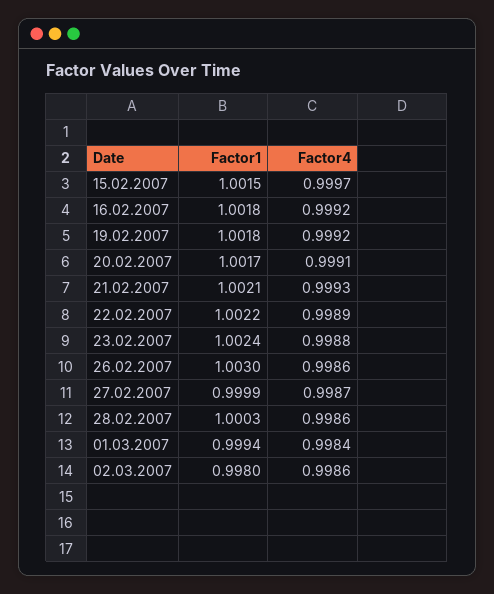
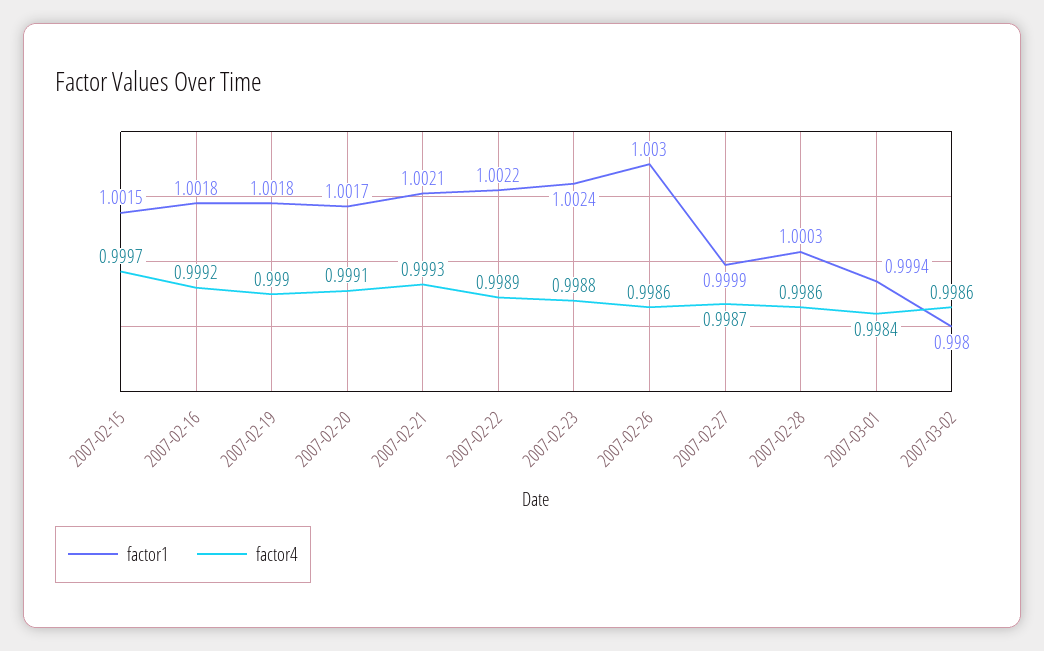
Factor4, 19.02.2007: 0.9992 -> 0.999

